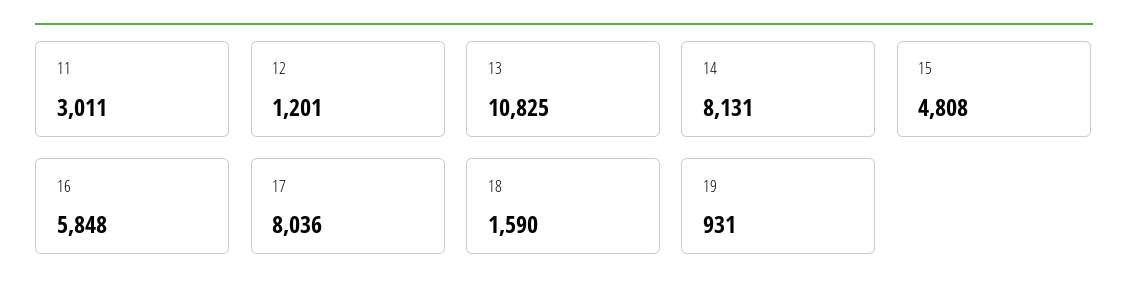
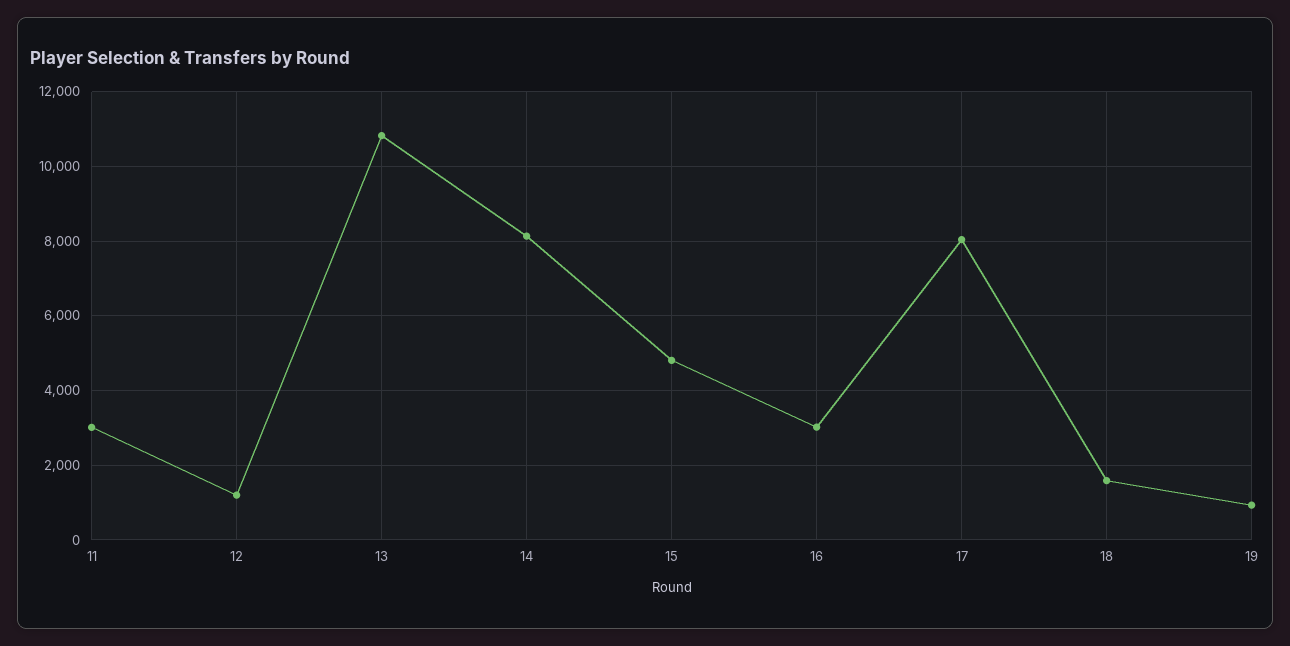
16: 5848 -> 3000

